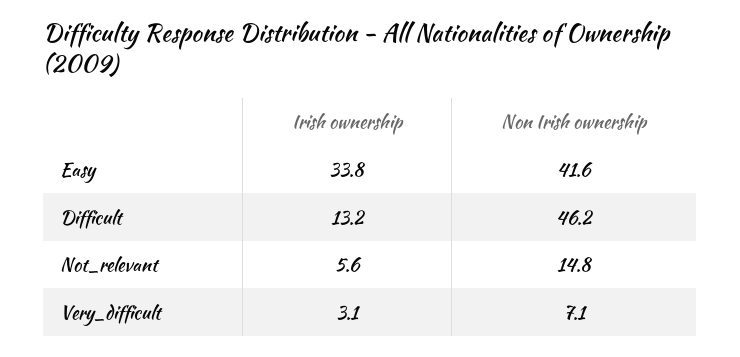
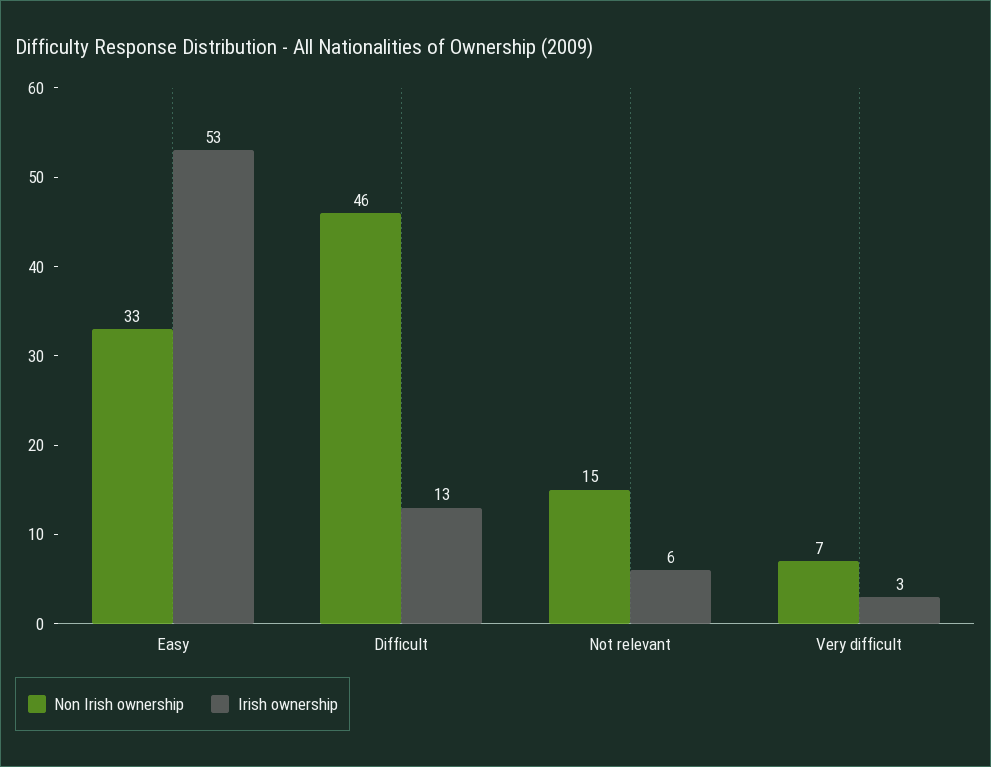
Irish ownership, Easy: 33.8 -> 53
Non Irish ownership, Easy: 41.6 -> 33

